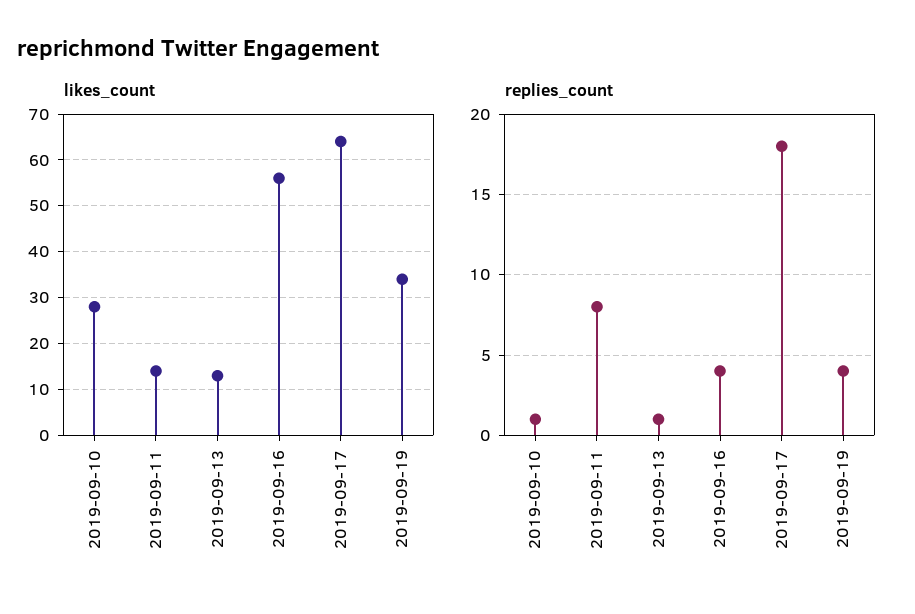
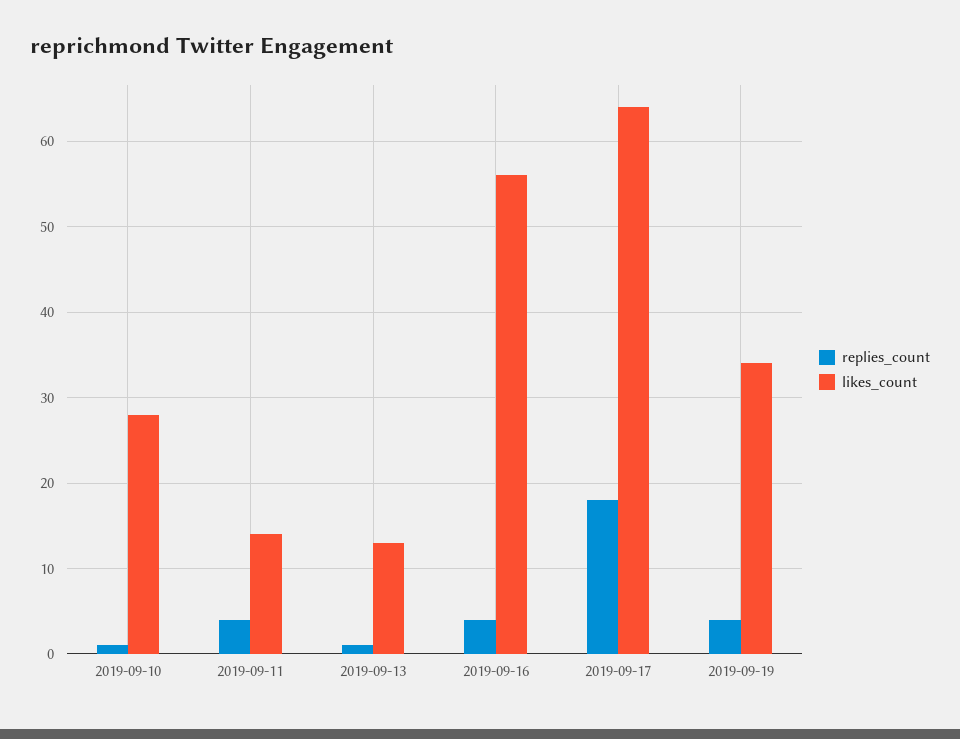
replies_count, 2019-09-11: 8 -> 4

